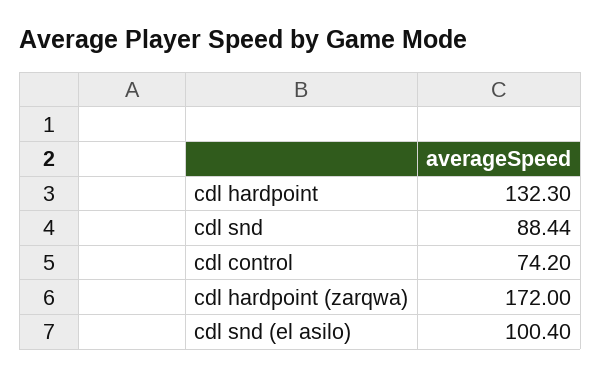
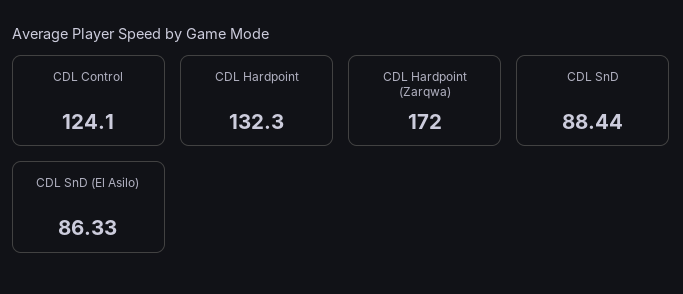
cdl control: 74.2 -> 124.1
cdl snd (el asilo): 100.4 -> 86.33

